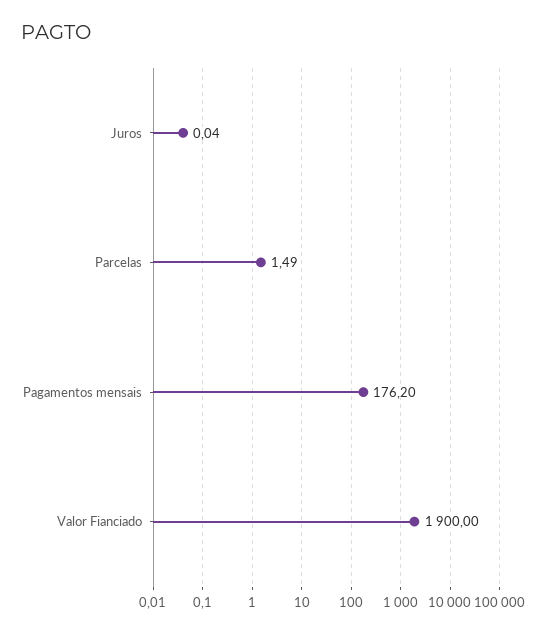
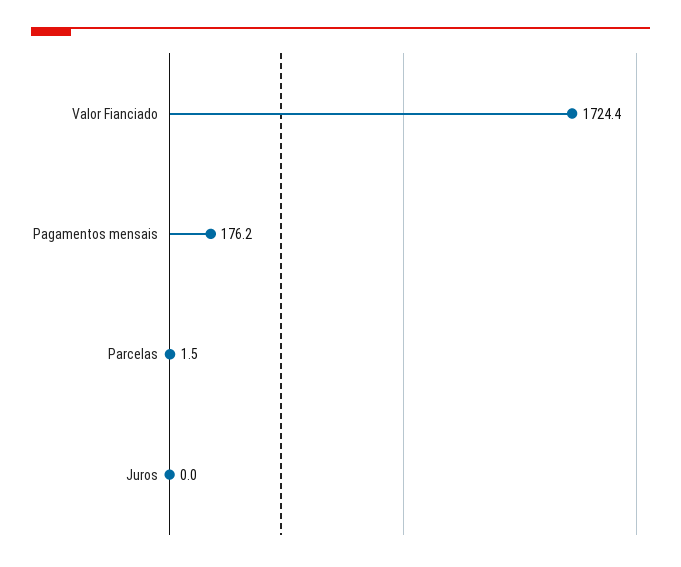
Valor Fianciado: 1900 -> 1724.4

